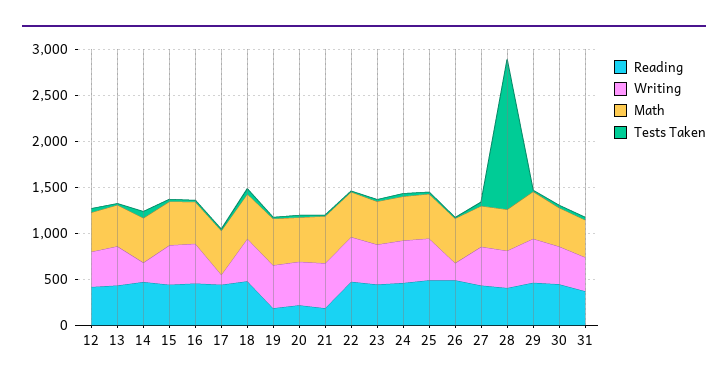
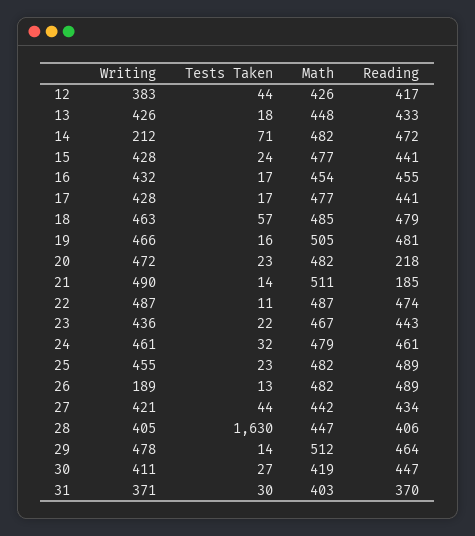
Writing, 17: 100 -> 428
Reading, 19: 200 -> 481

